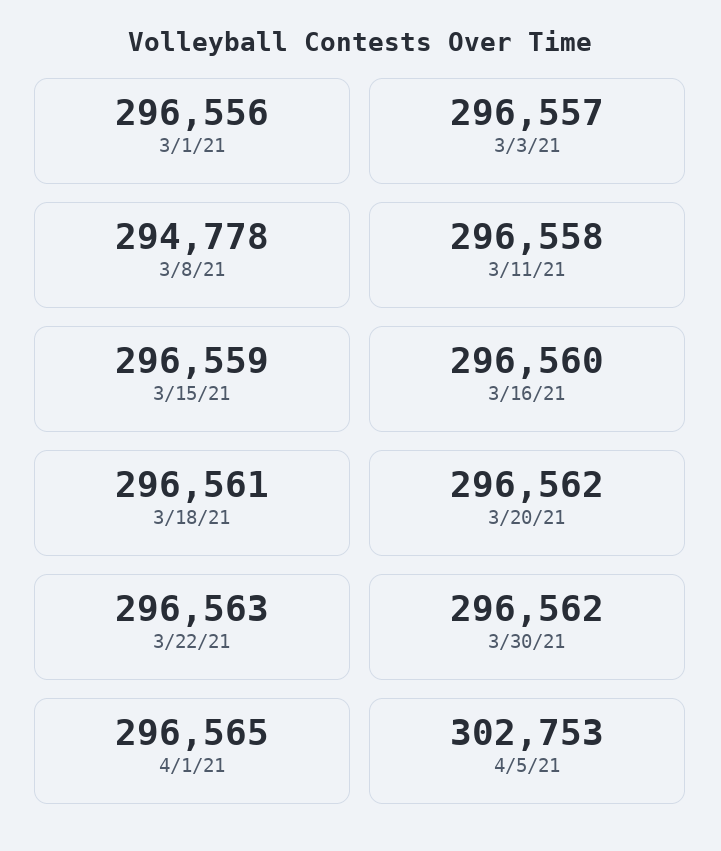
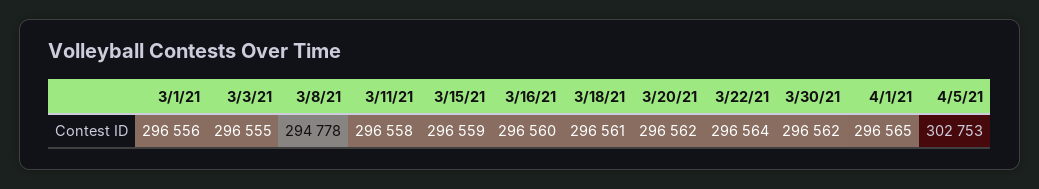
3/3/21: 296557 -> 296555
3/22/21: 296563 -> 296564

